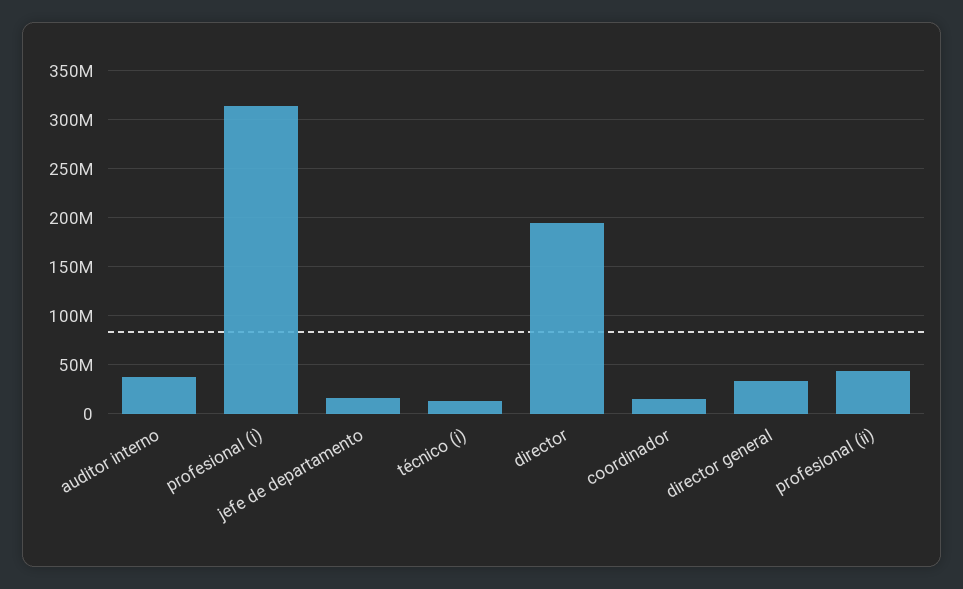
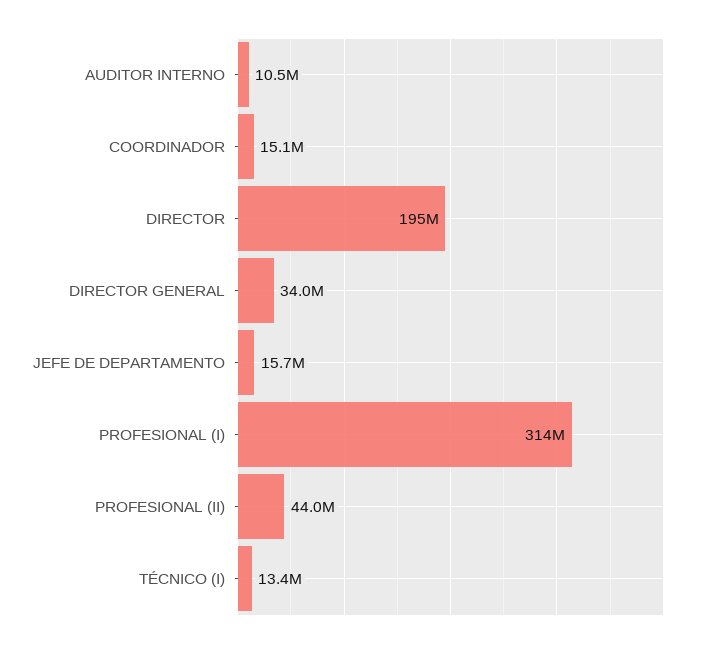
auditor interno: 40000000 -> 10500000

